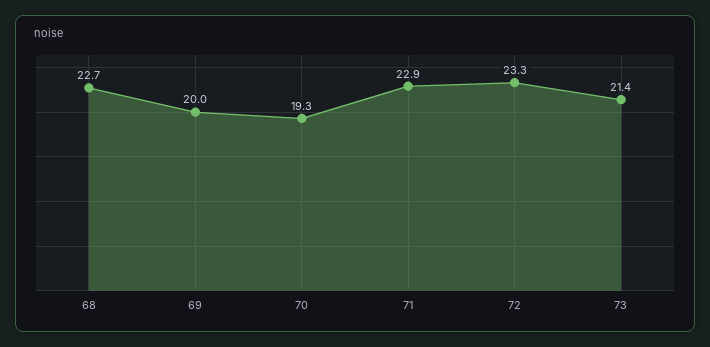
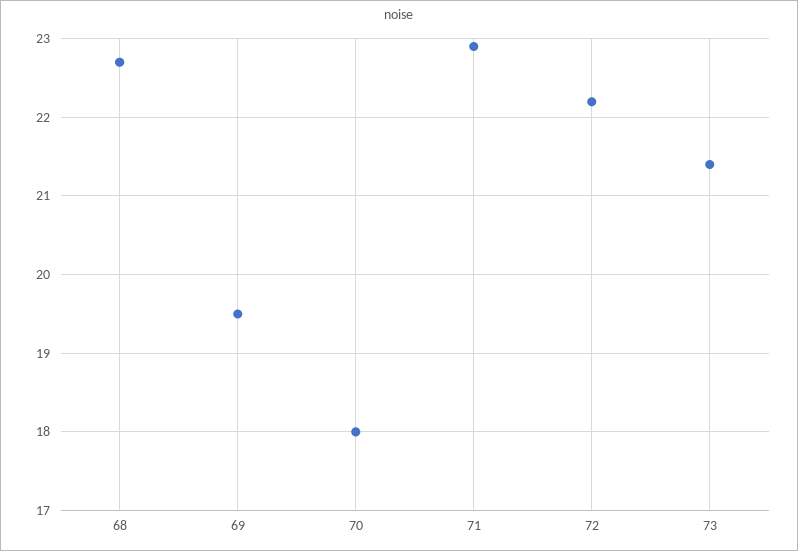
69: 20 -> 19.5
70: 19.3 -> 18
72: 23.3 -> 22.2

